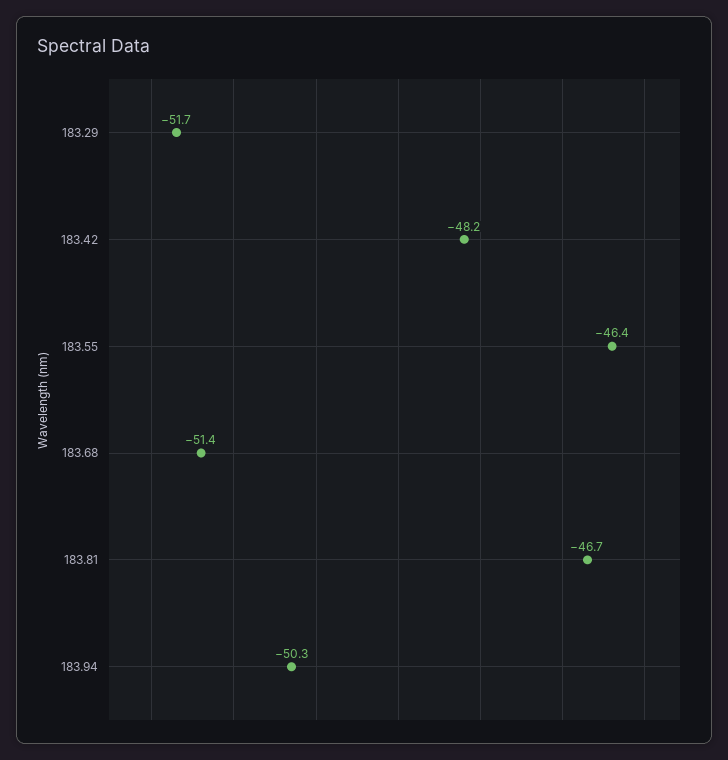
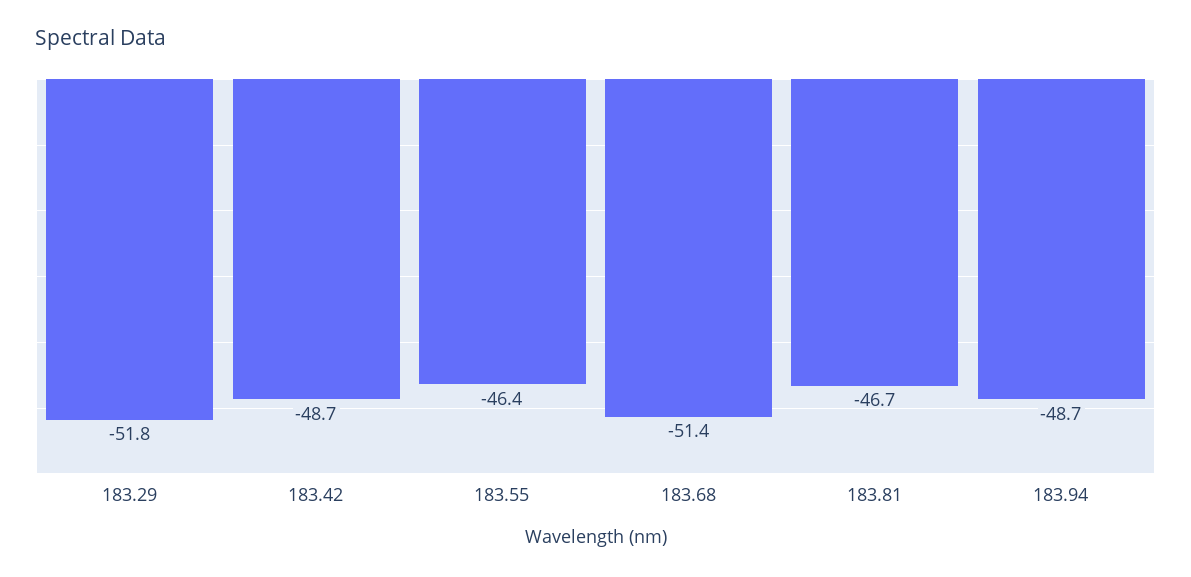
183.29: -51.7 -> -51.8
183.42: -48.2 -> -48.7
183.94: -50.3 -> -48.7

